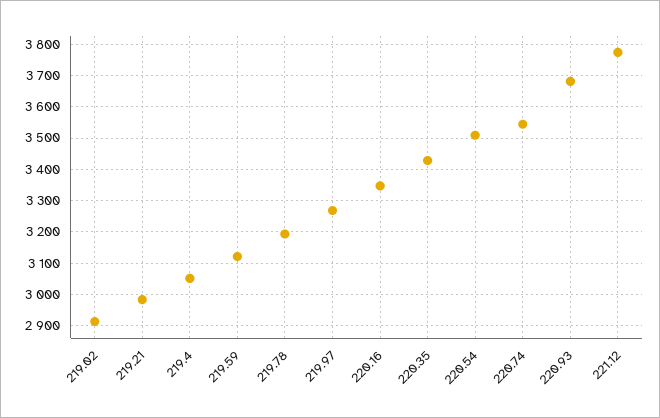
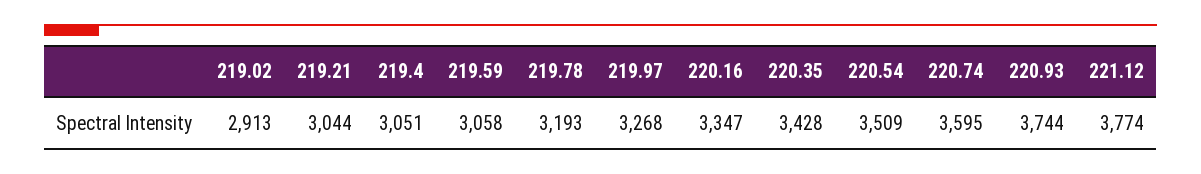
219.21: 2980 -> 3044
219.59: 3120 -> 3058
220.74: 3540 -> 3595
220.93: 3680 -> 3744

